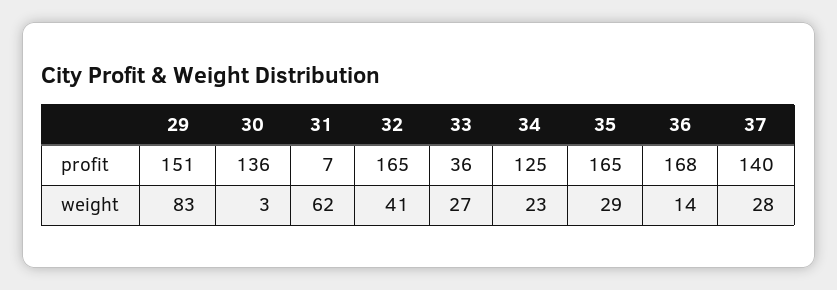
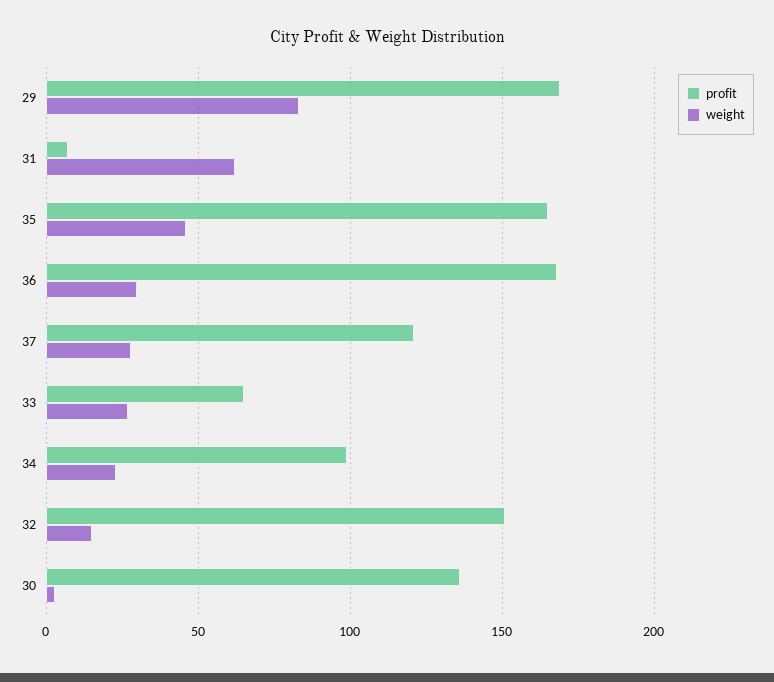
profit, 29: 151 -> 170
profit, 32: 165 -> 150
profit, 33: 36 -> 65
profit, 34: 125 -> 100
profit, 37: 140 -> 120
weight, 32: 41 -> 15
weight, 35: 29 -> 45
weight, 36: 14 -> 30

